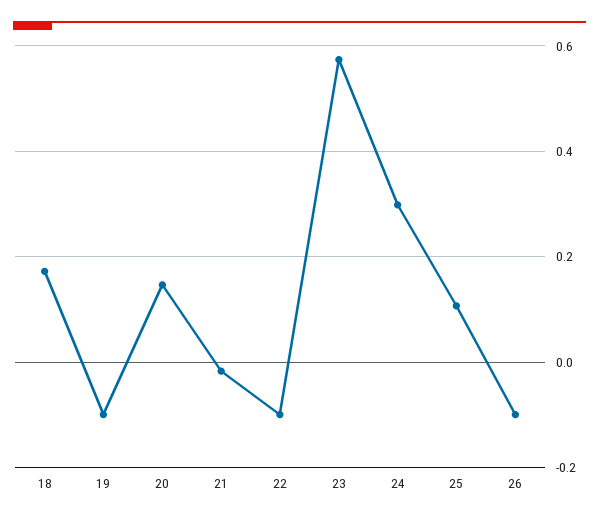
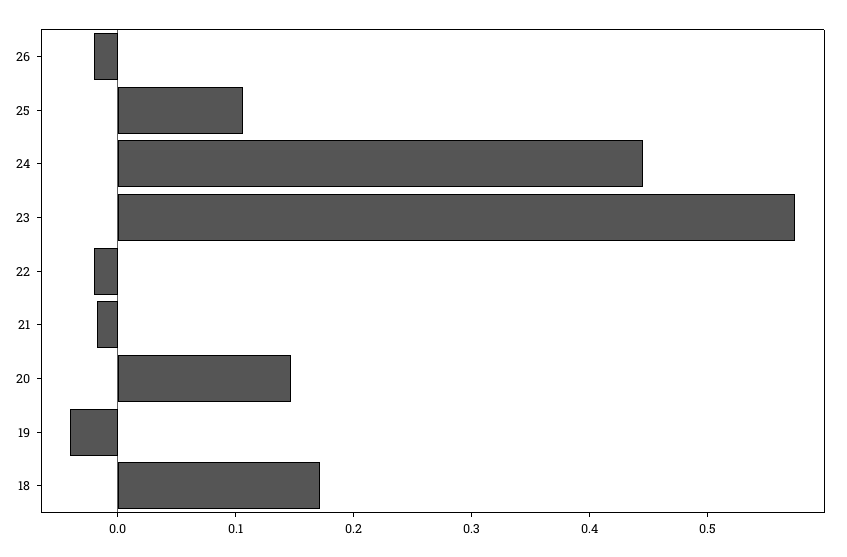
19: -0.1 -> -0.04
22: -0.1 -> -0.02
24: 0.3 -> 0.44
26: -0.1 -> -0.02

